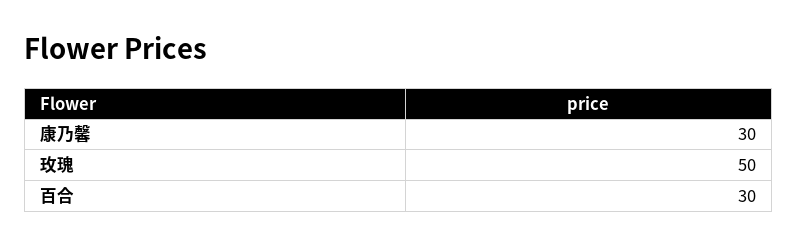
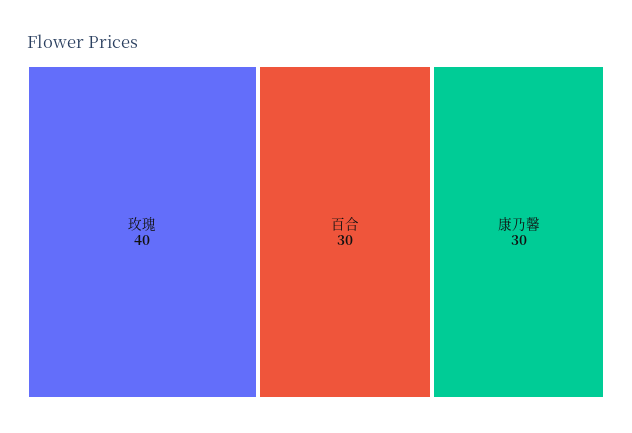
玫瑰: 50 -> 40

